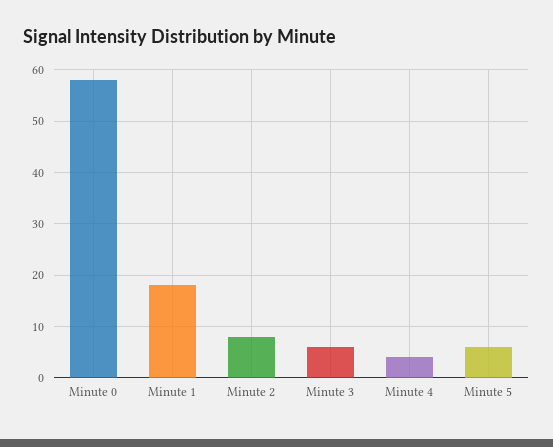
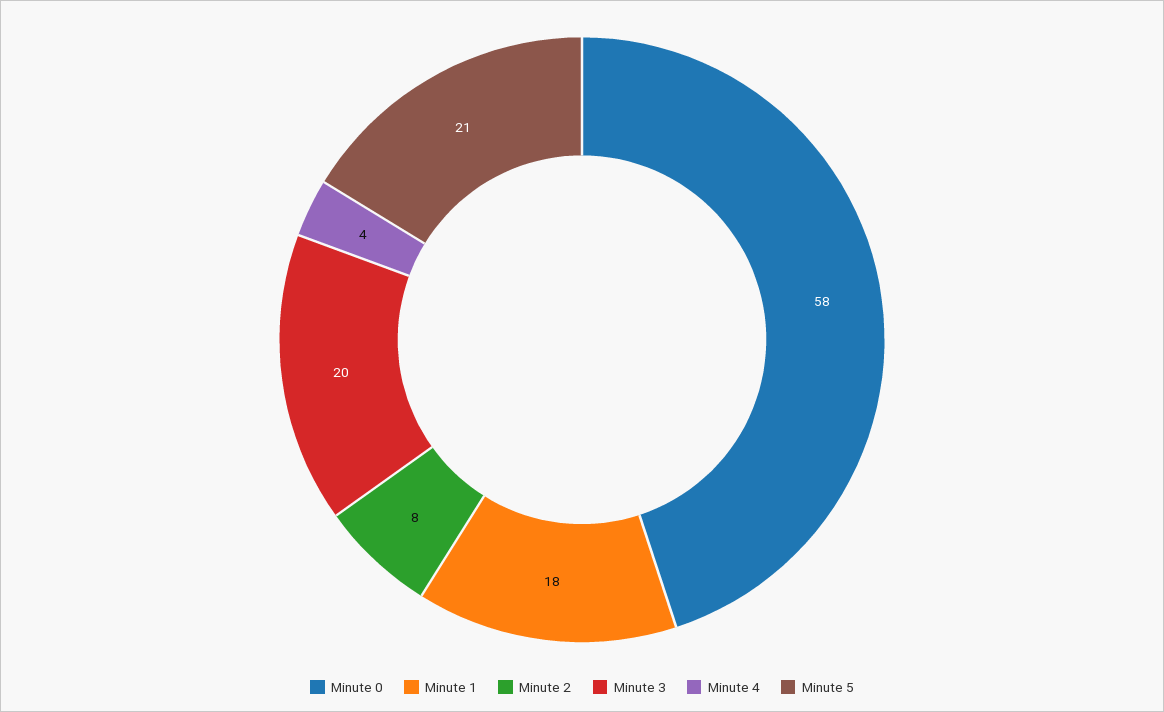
Minute 3: 5 -> 20
Minute 5: 5 -> 21

